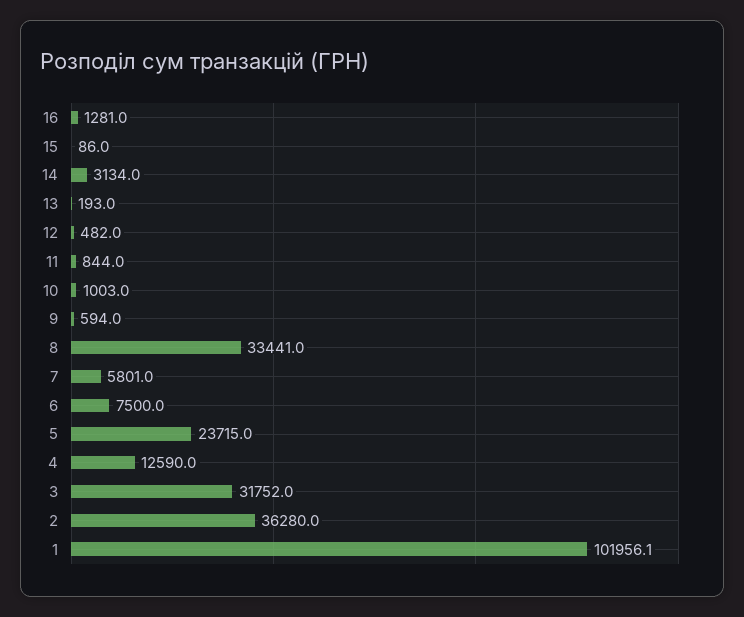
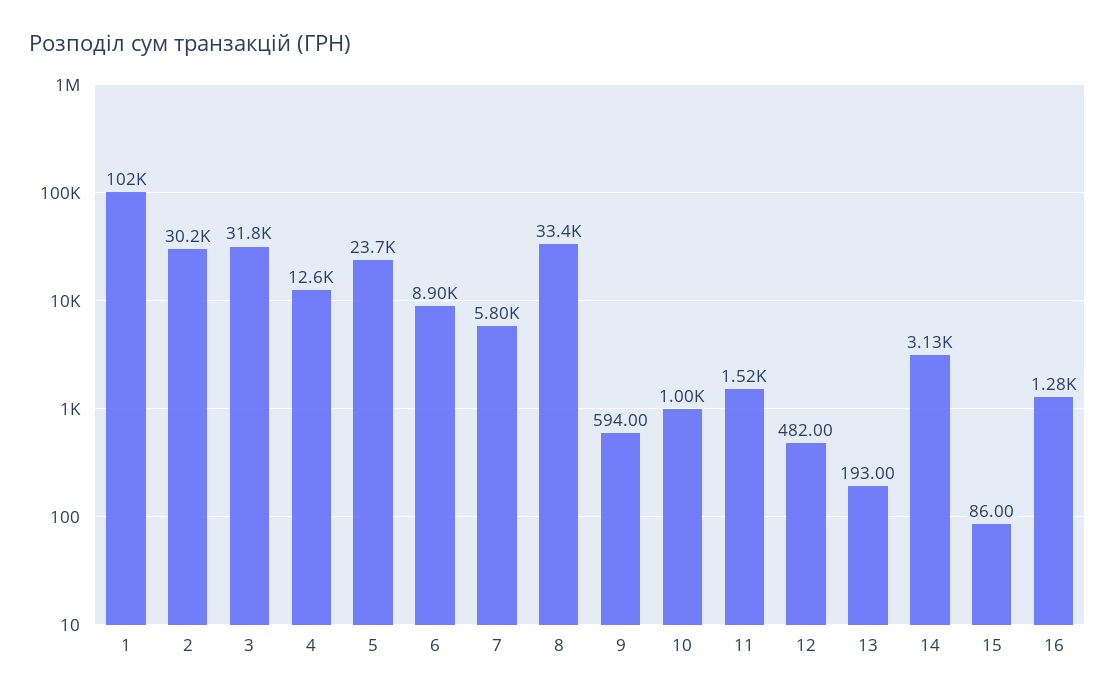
11: 844 -> 1520
6: 7500 -> 8900
2: 36280 -> 30200

